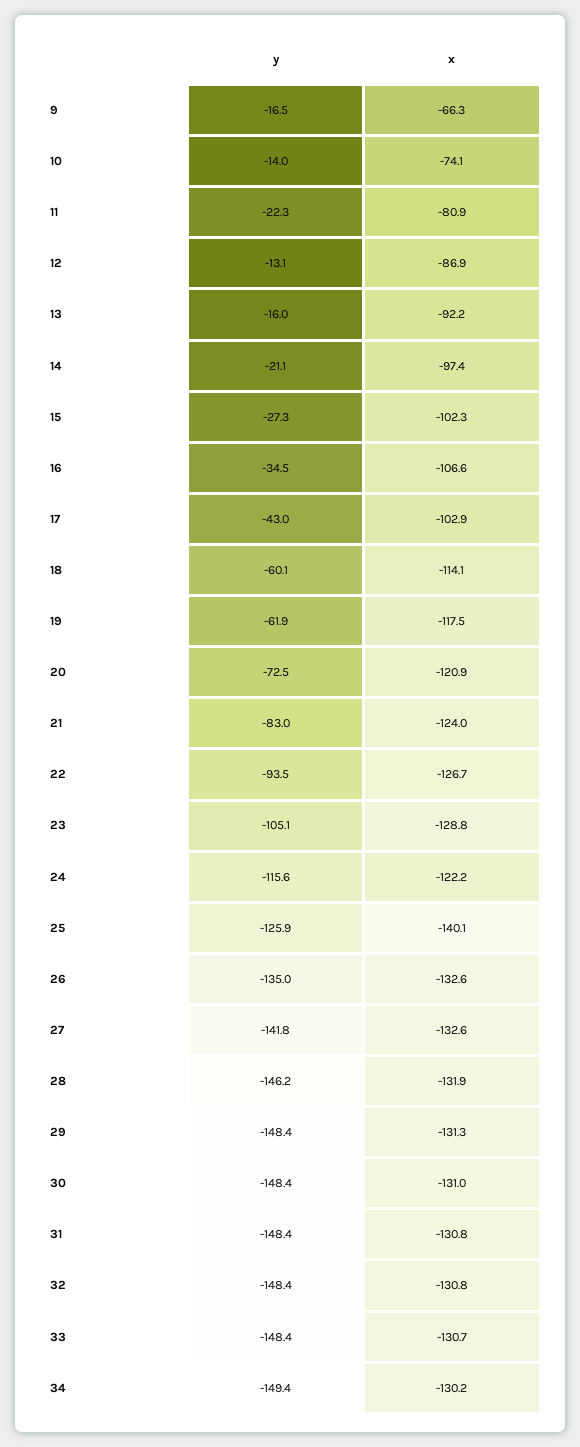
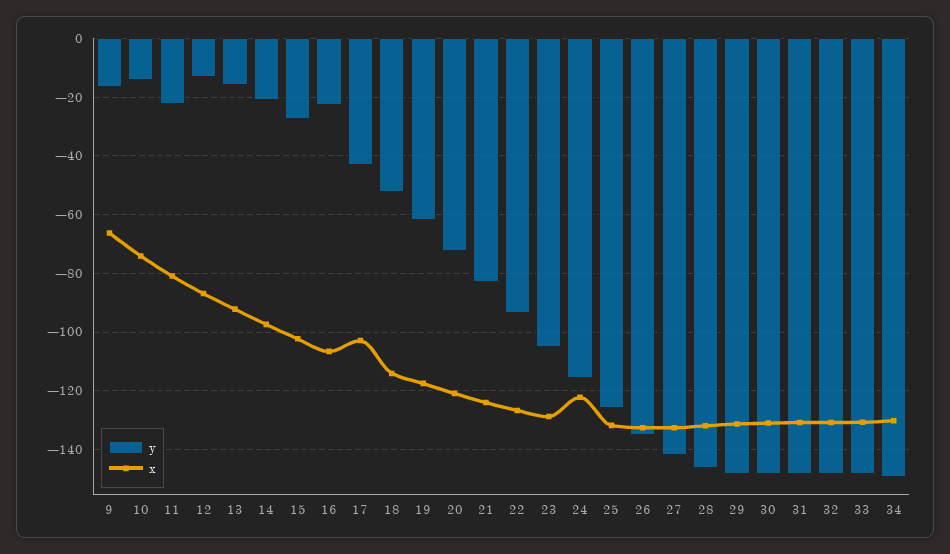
y, 16: -34.5 -> -22.5
y, 18: -60.1 -> -52.5
x, 25: -140.1 -> -132.5

